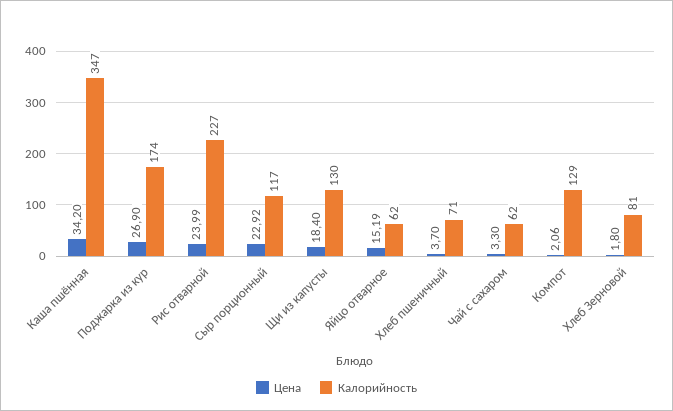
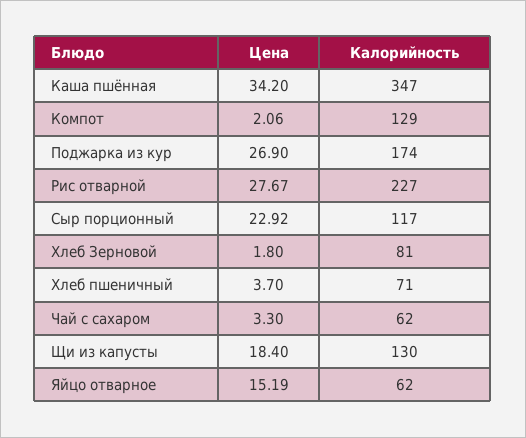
Цена, Рис отварной: 23.99 -> 27.67

